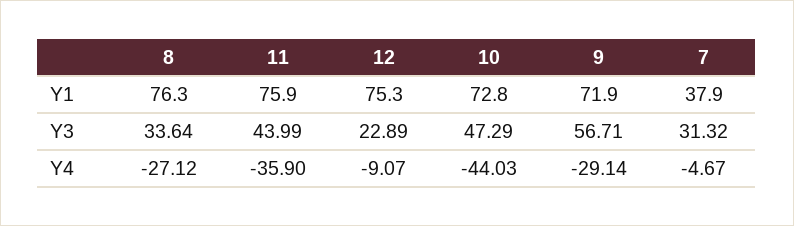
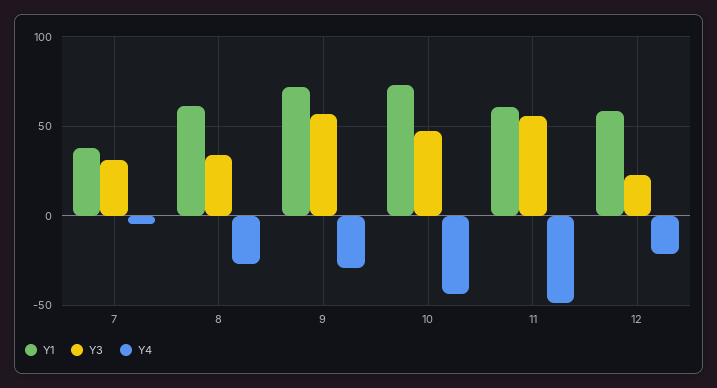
Y1, 8: 76.3 -> 60
Y1, 11: 75.9 -> 60
Y1, 12: 75.3 -> 60
Y3, 11: 43.99 -> 55
Y4, 11: -35.9 -> -50
Y4, 12: -9.07 -> -20

